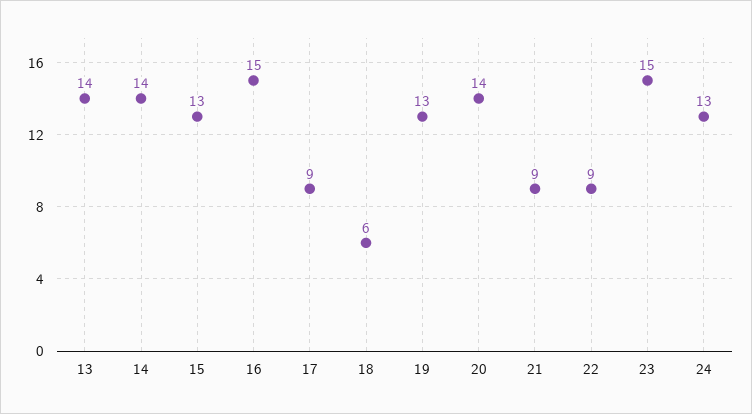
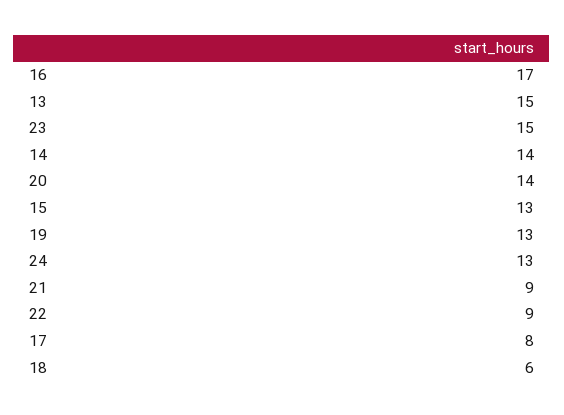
13: 14 -> 15
16: 15 -> 17
17: 9 -> 8

